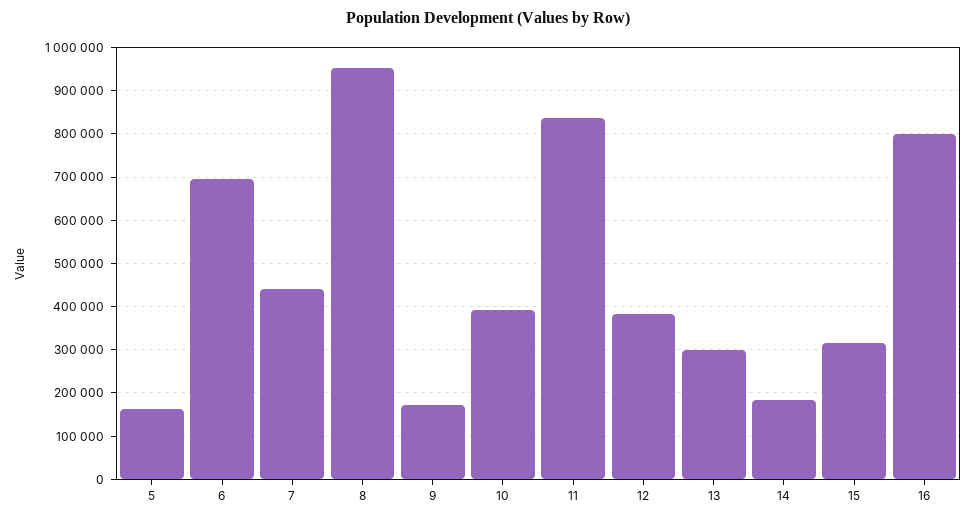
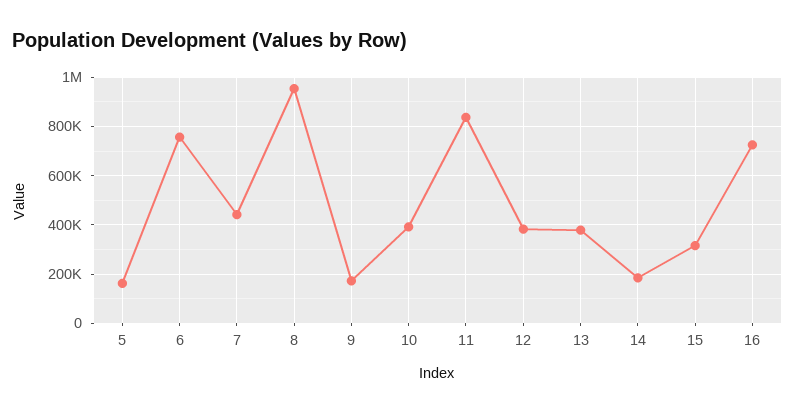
6: 700000 -> 750000
13: 300000 -> 375000
16: 800000 -> 725000

